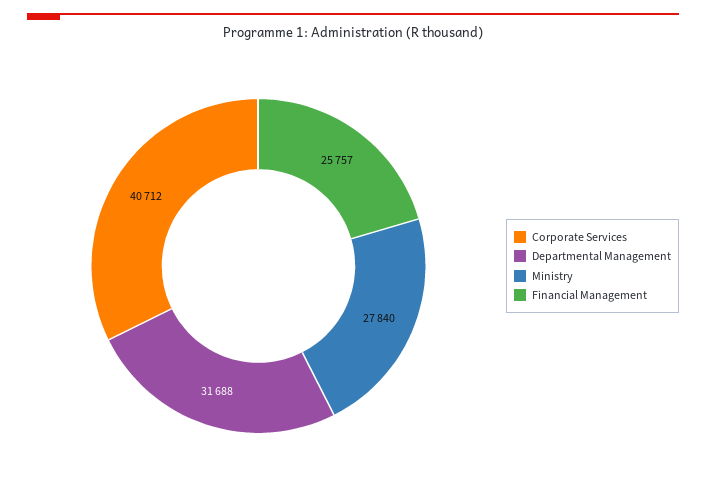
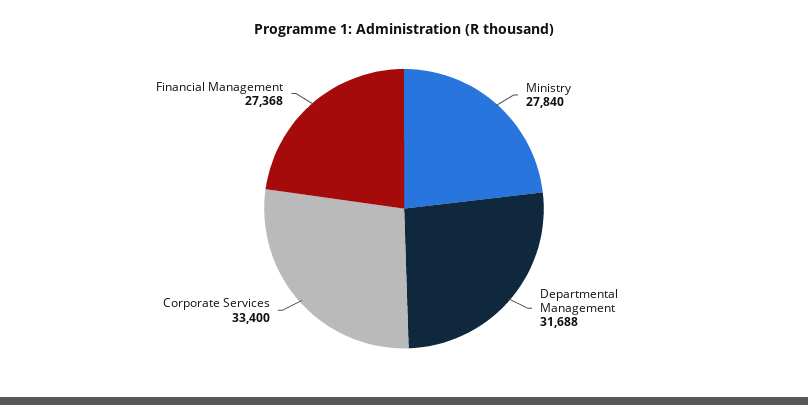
Corporate Services: 40712 -> 33400
Financial Management: 25757 -> 27368

